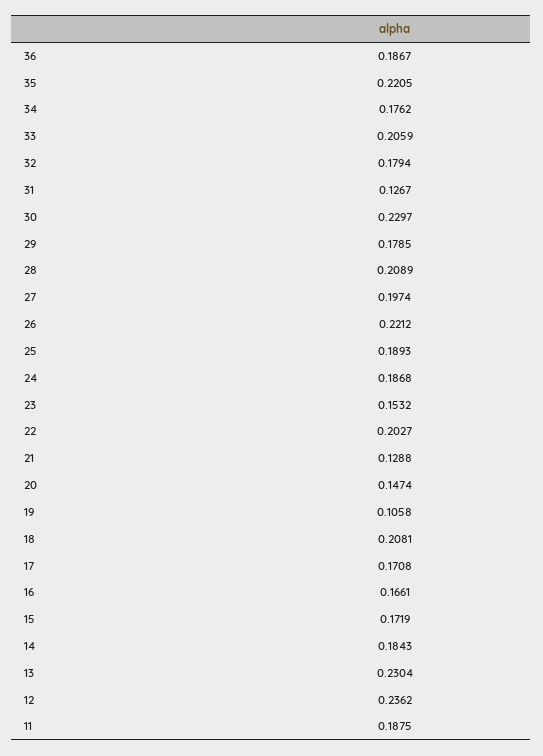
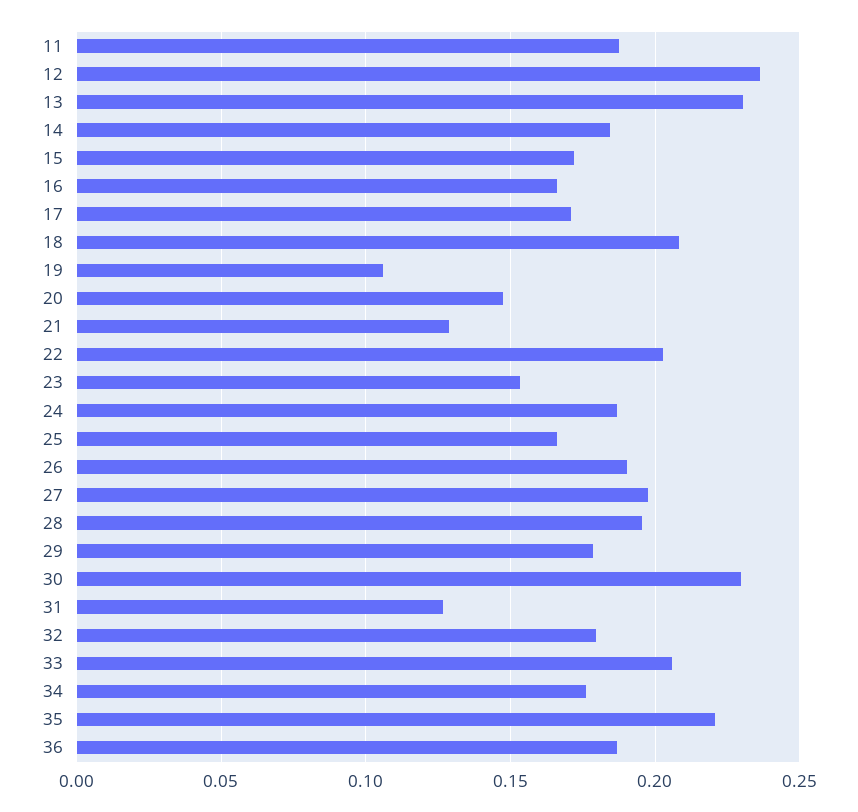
28: 0.2089 -> 0.195
26: 0.2212 -> 0.19
25: 0.1893 -> 0.165

